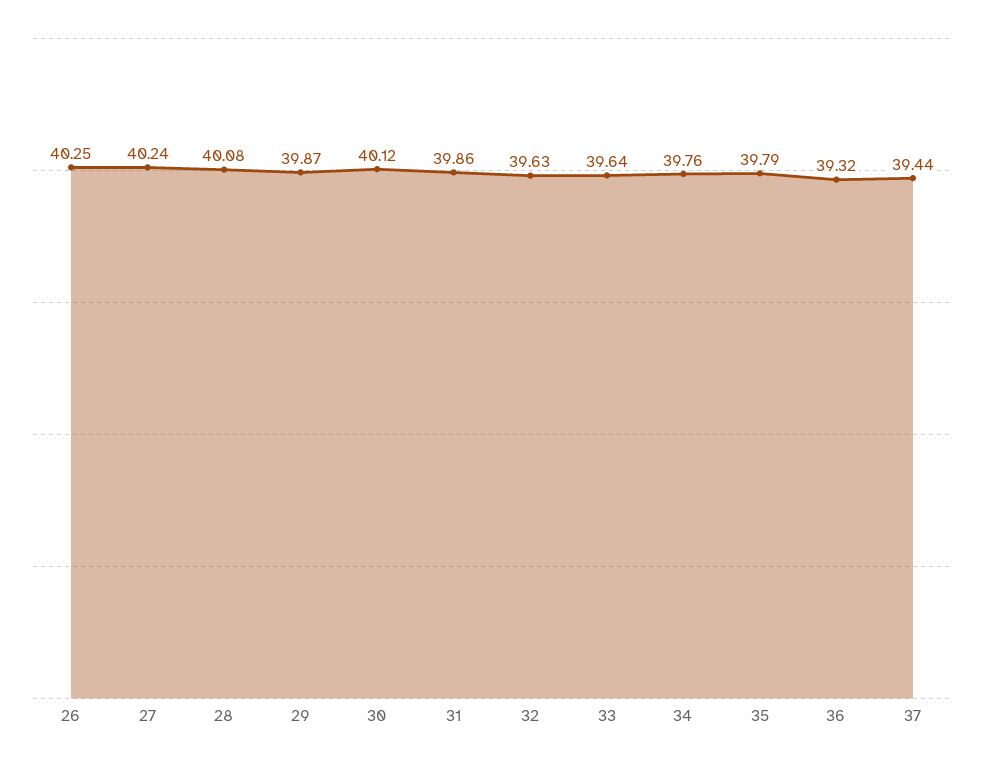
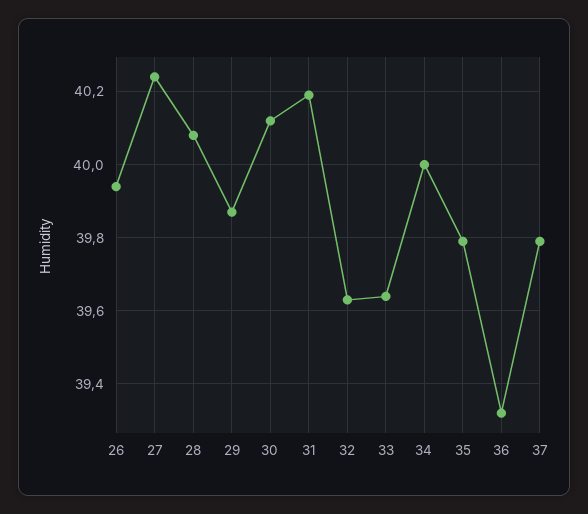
26: 40.25 -> 39.95
31: 39.86 -> 40.2
34: 39.76 -> 40
37: 39.44 -> 39.8

